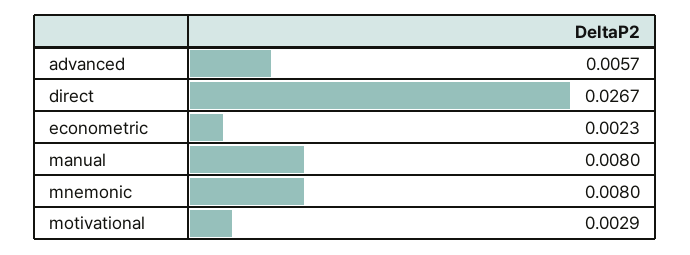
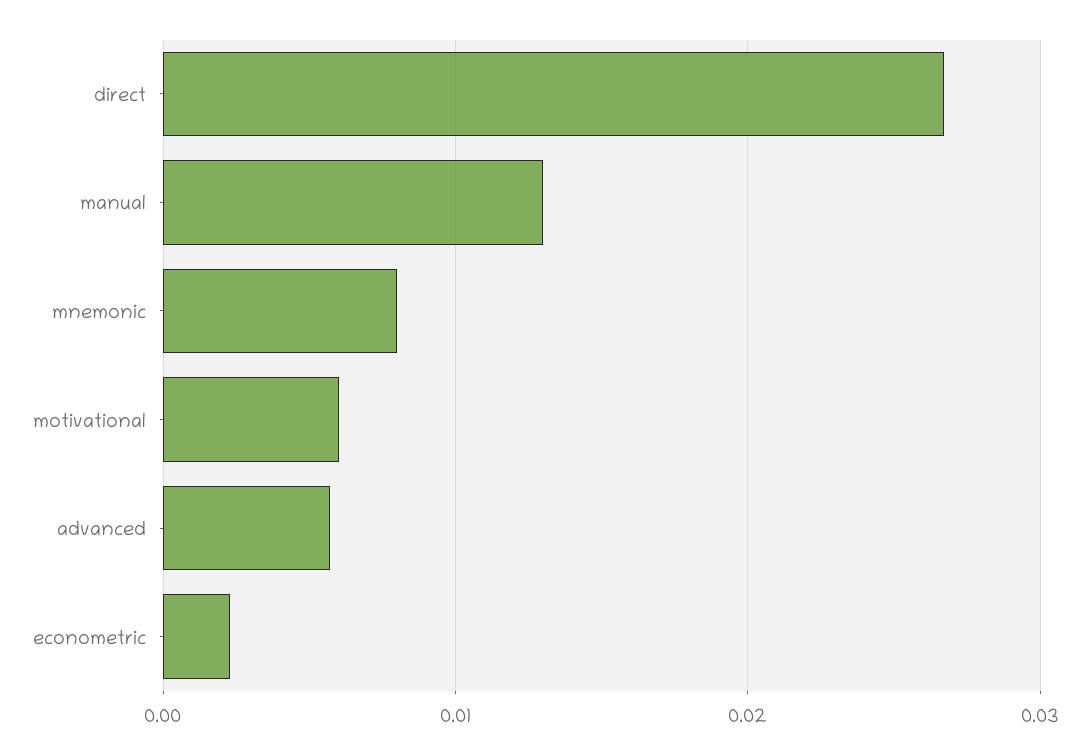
manual: 0.008 -> 0.013
motivational: 0.0029 -> 0.006

